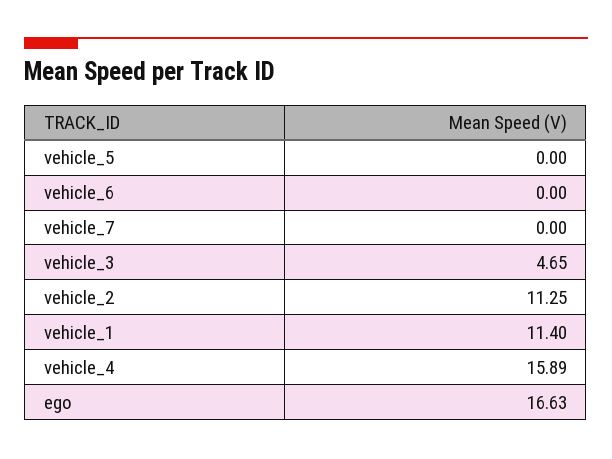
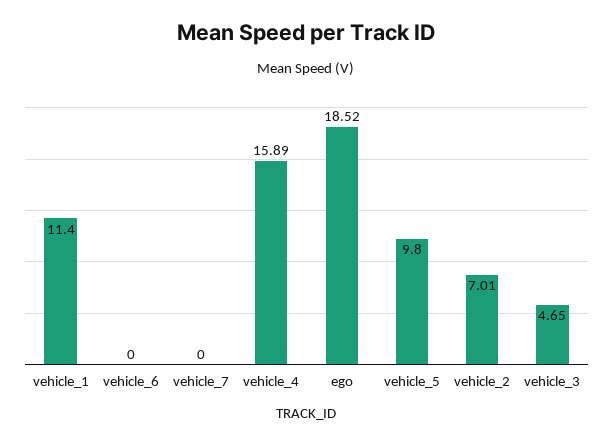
vehicle_5: 0 -> 9.8
vehicle_2: 11.25 -> 7.01
ego: 16.63 -> 18.52

